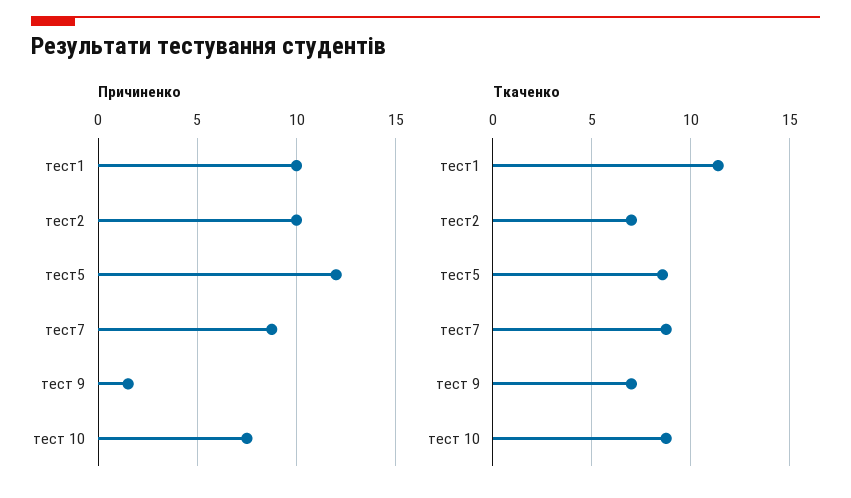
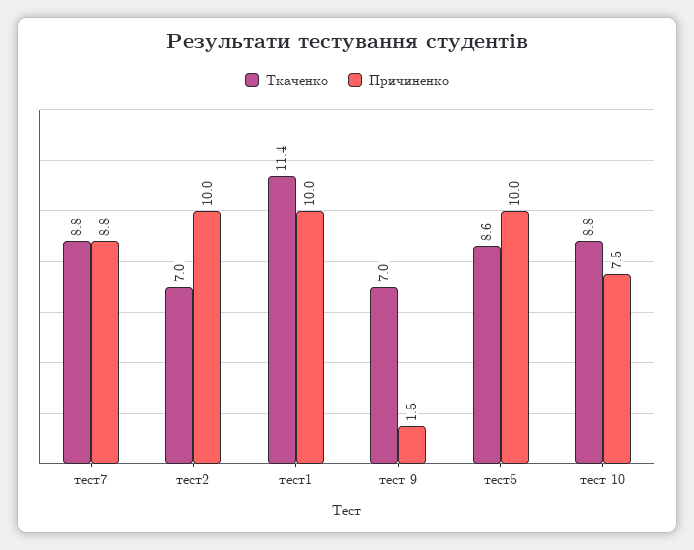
Причиненко, тест5: 12 -> 10

